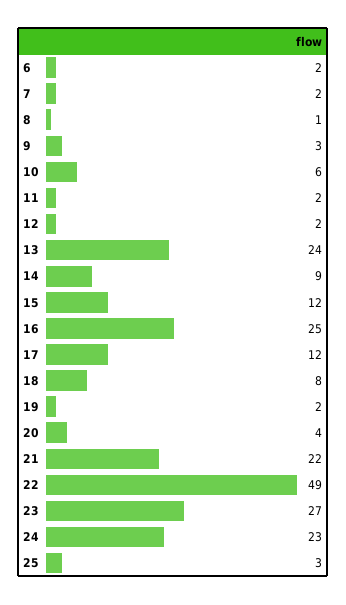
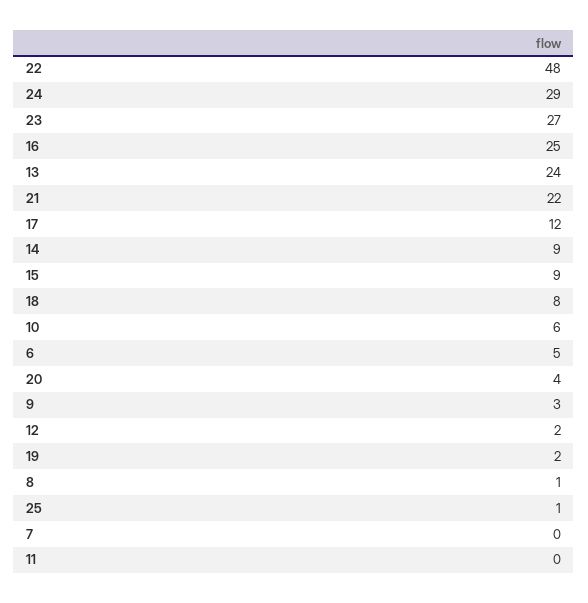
6: 2 -> 5
7: 2 -> 0
11: 2 -> 0
15: 12 -> 9
22: 49 -> 48
24: 23 -> 29
25: 3 -> 1

